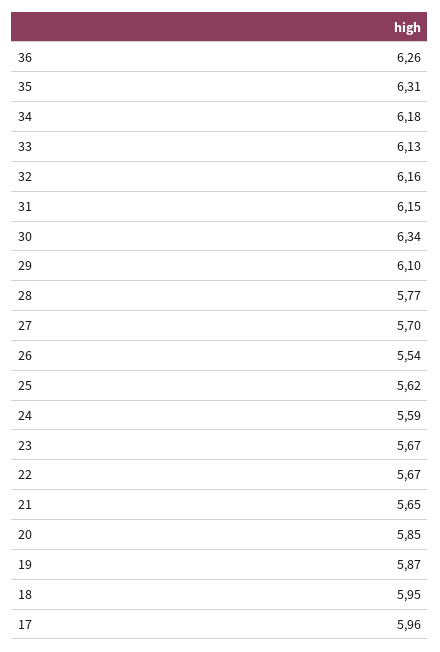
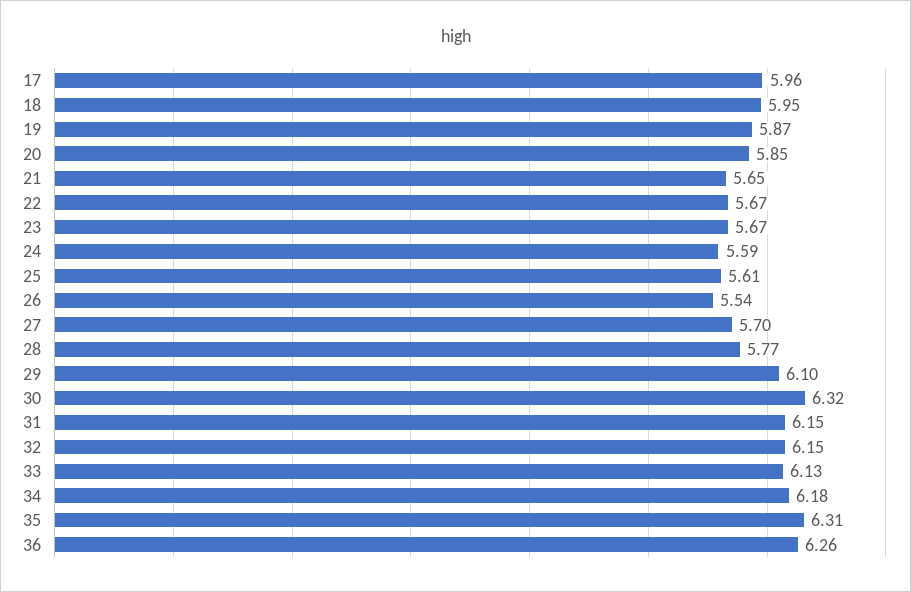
32: 6.16 -> 6.15
30: 6.34 -> 6.32
25: 5.62 -> 5.61

